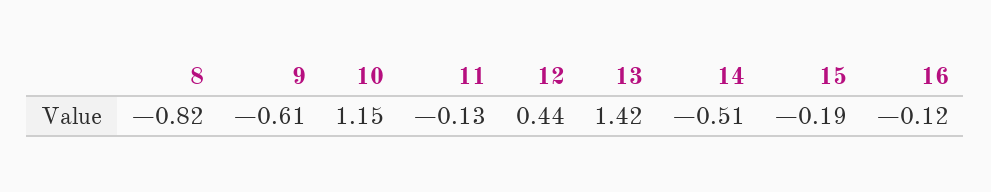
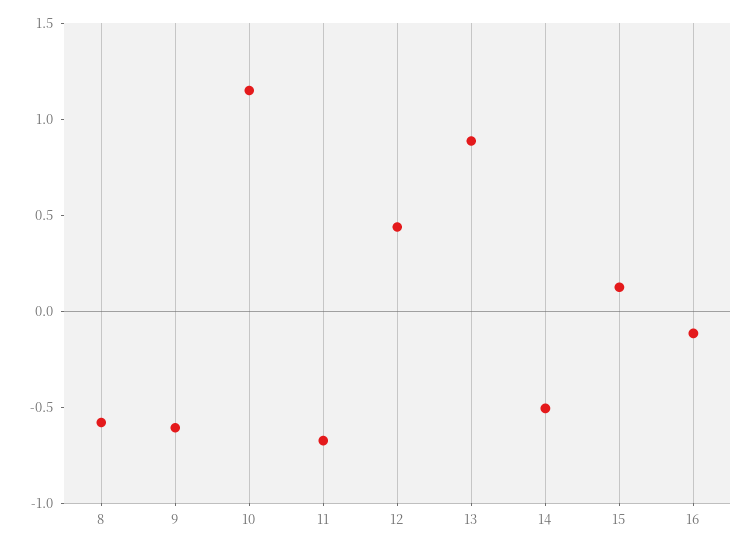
8: -0.82 -> -0.6
11: -0.13 -> -0.7
13: 1.42 -> 0.9
15: -0.19 -> 0.1

